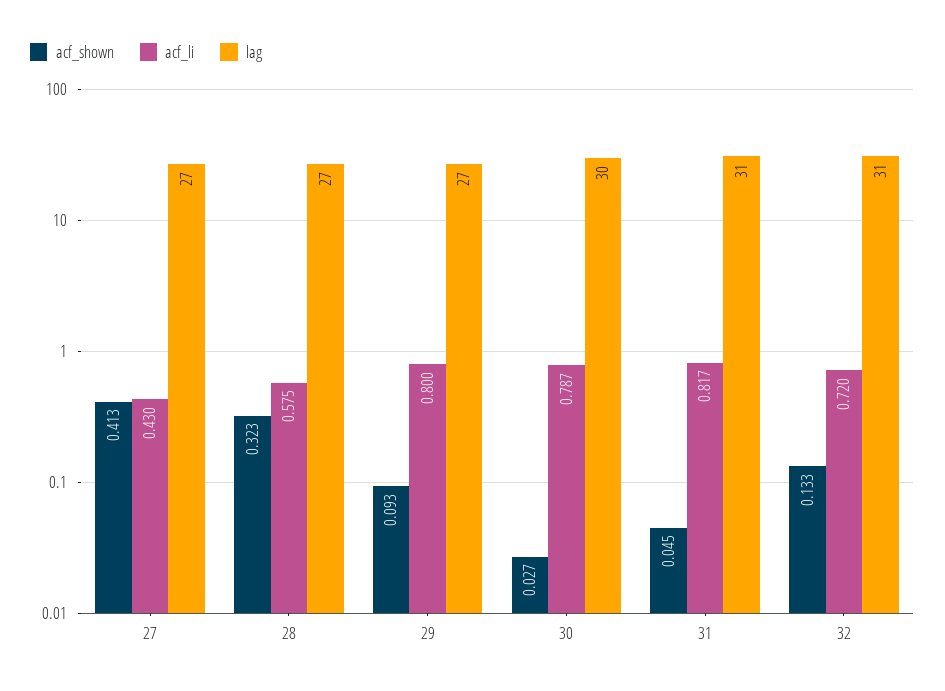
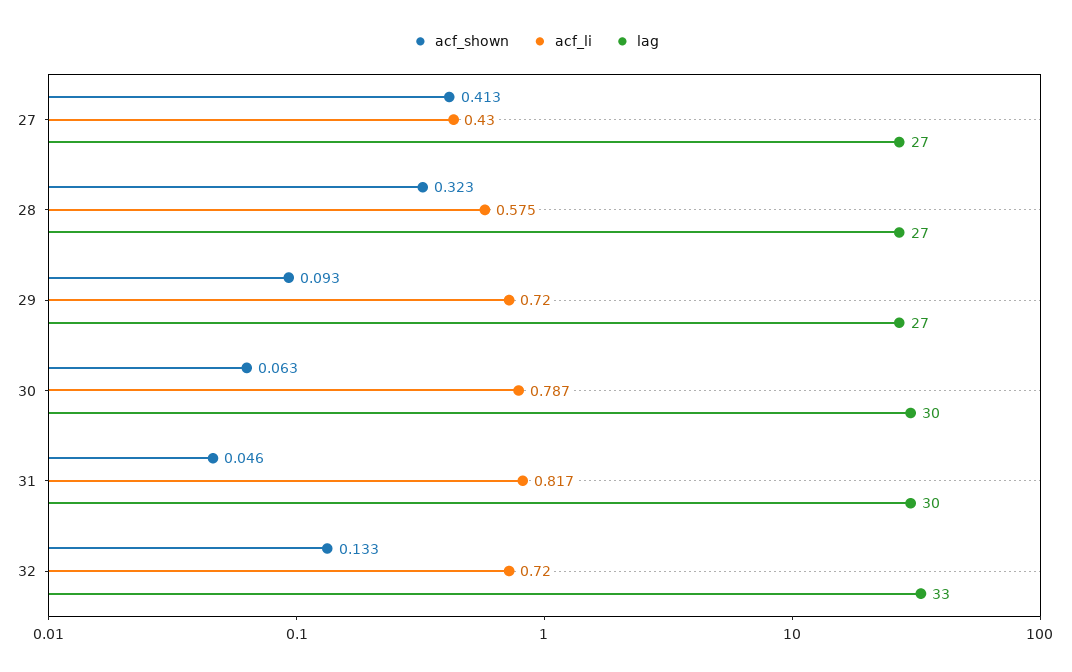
acf_li, 29: 0.8 -> 0.72
acf_shown, 30: 0.027 -> 0.063
acf_shown, 31: 0.045 -> 0.046
lag, 31: 31 -> 30
lag, 32: 31 -> 33

